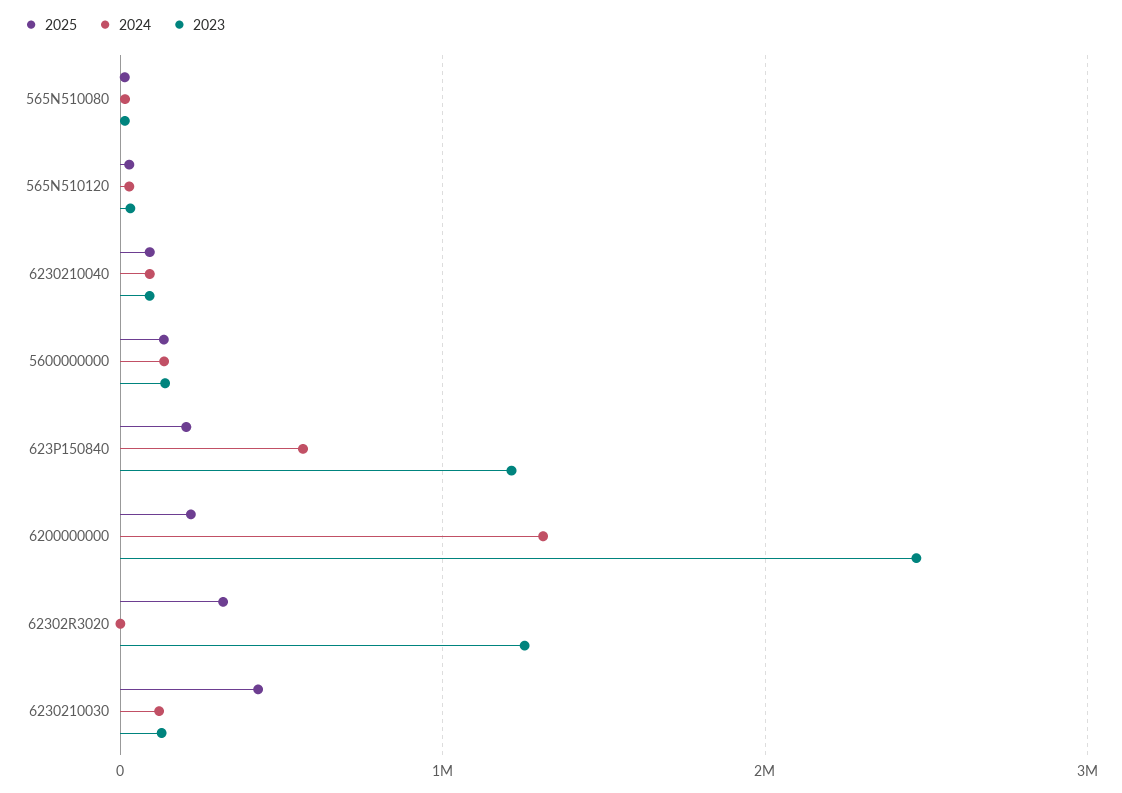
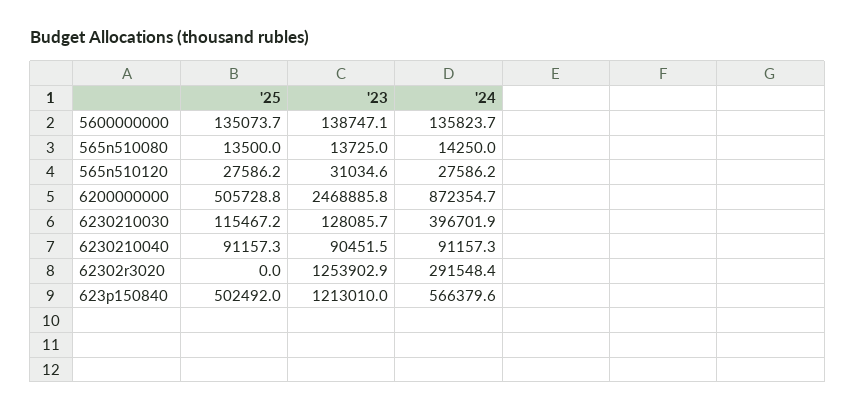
2025, 623P150840: 200000 -> 502492
2025, 6200000000: 200000 -> 505728.8
2024, 6200000000: 1300000 -> 872354.7
2025, 62302R3020: 300000 -> 0
2024, 62302R3020: 0 -> 291548.4
2025, 6230210030: 400000 -> 115467.2
2024, 6230210030: 100000 -> 396701.9

